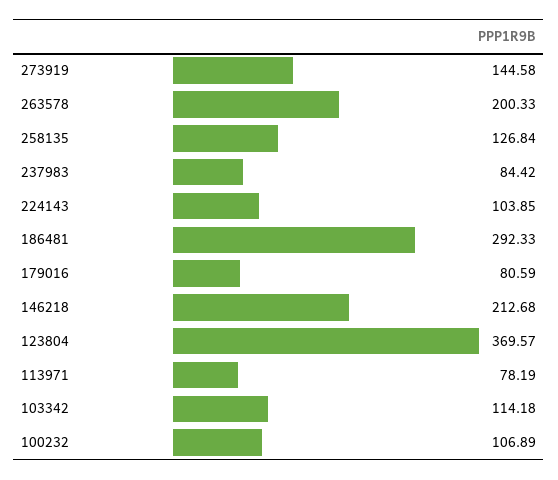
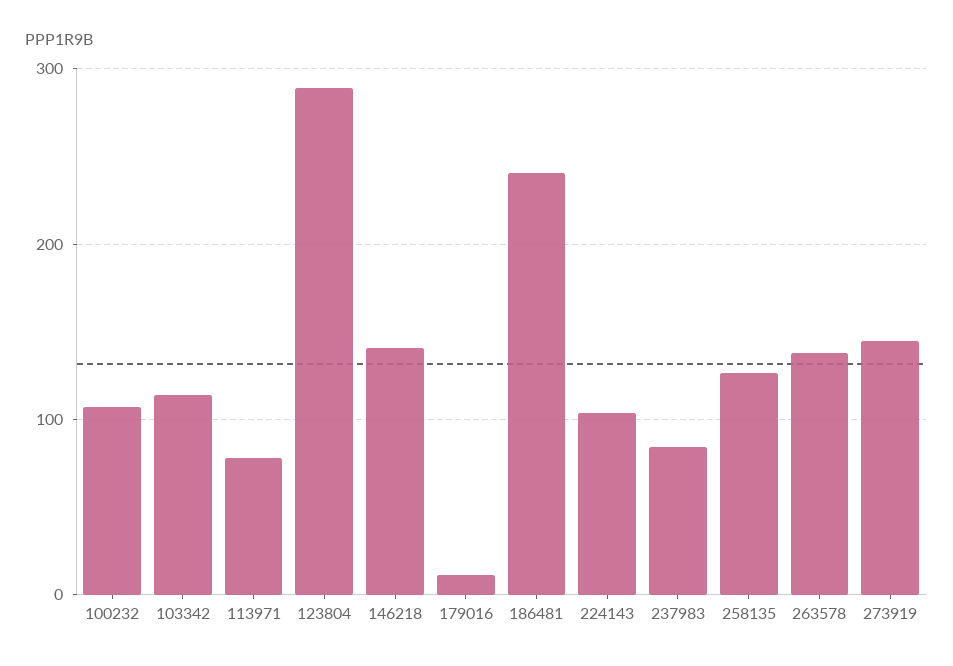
263578: 200.33 -> 140
186481: 292.33 -> 240
179016: 80.59 -> 10
146218: 212.68 -> 140
123804: 369.57 -> 290

